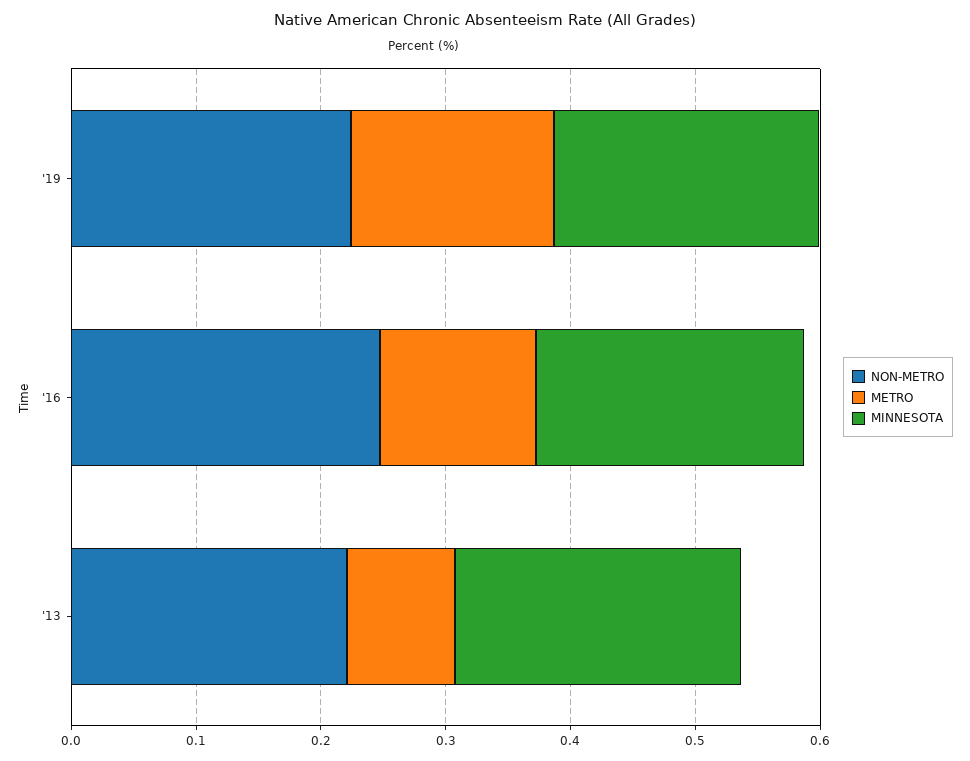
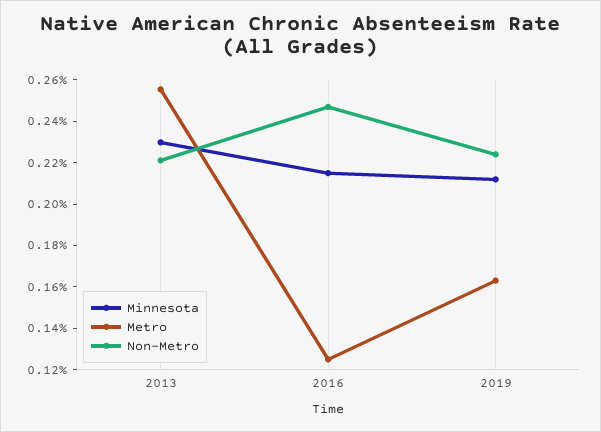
METRO, '13: 0.08 -> 0.255

